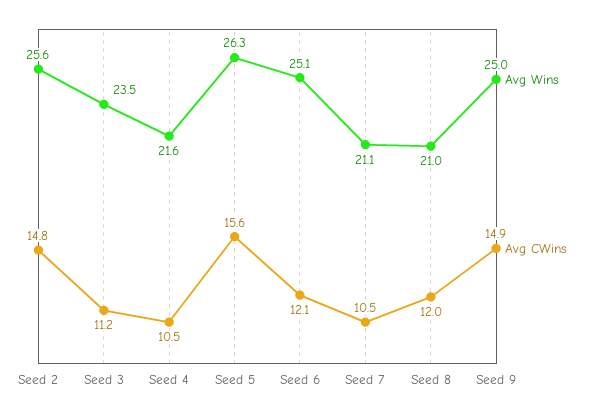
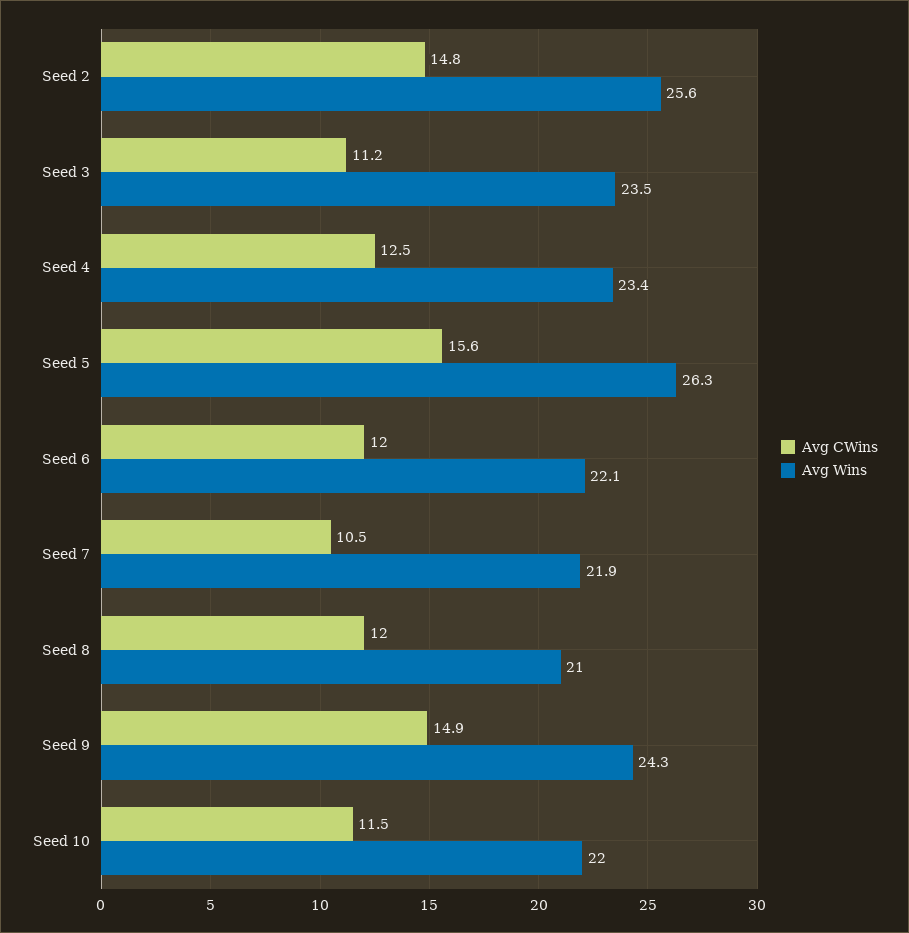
Avg Wins, Seed 4: 21.6 -> 23.4
Avg CWins, Seed 4: 10.5 -> 12.5
Avg Wins, Seed 6: 25.1 -> 22.1
Avg CWins, Seed 6: 12.1 -> 12
Avg Wins, Seed 7: 21.1 -> 21.9
Avg Wins, Seed 9: 25 -> 24.3
Avg CWins, Seed 10: none -> 11.5
Avg Wins, Seed 10: none -> 22

